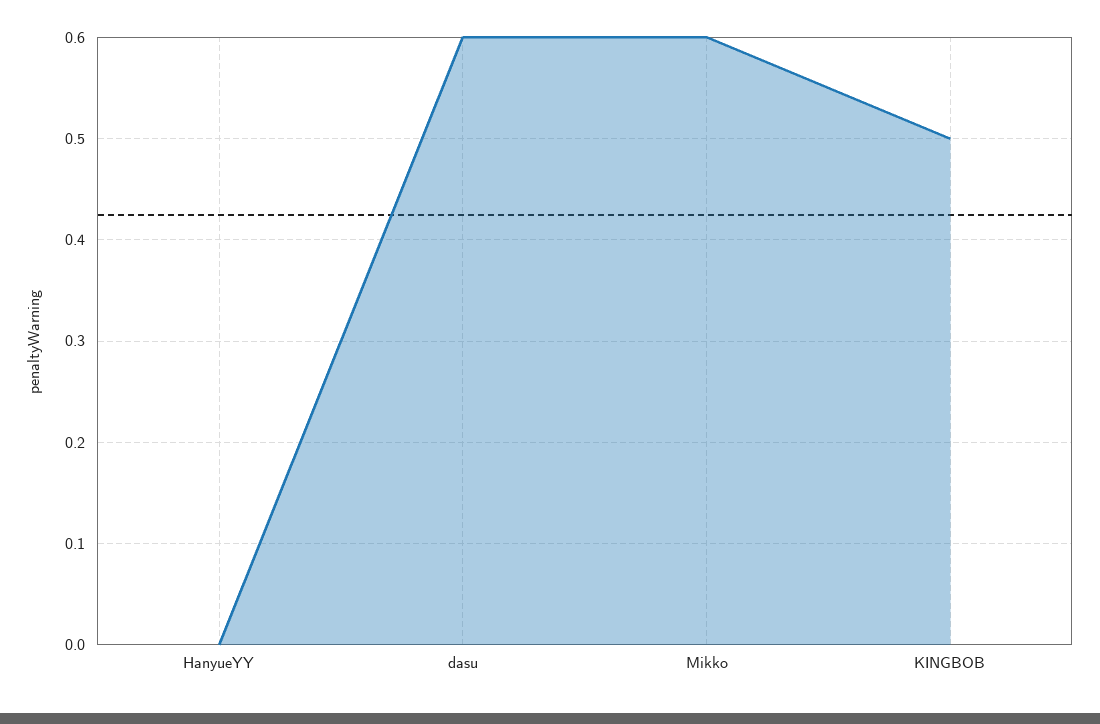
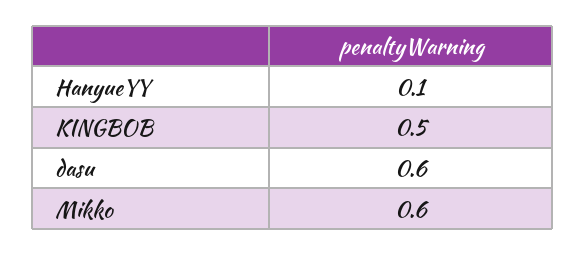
HanyueYY: 0 -> 0.1

